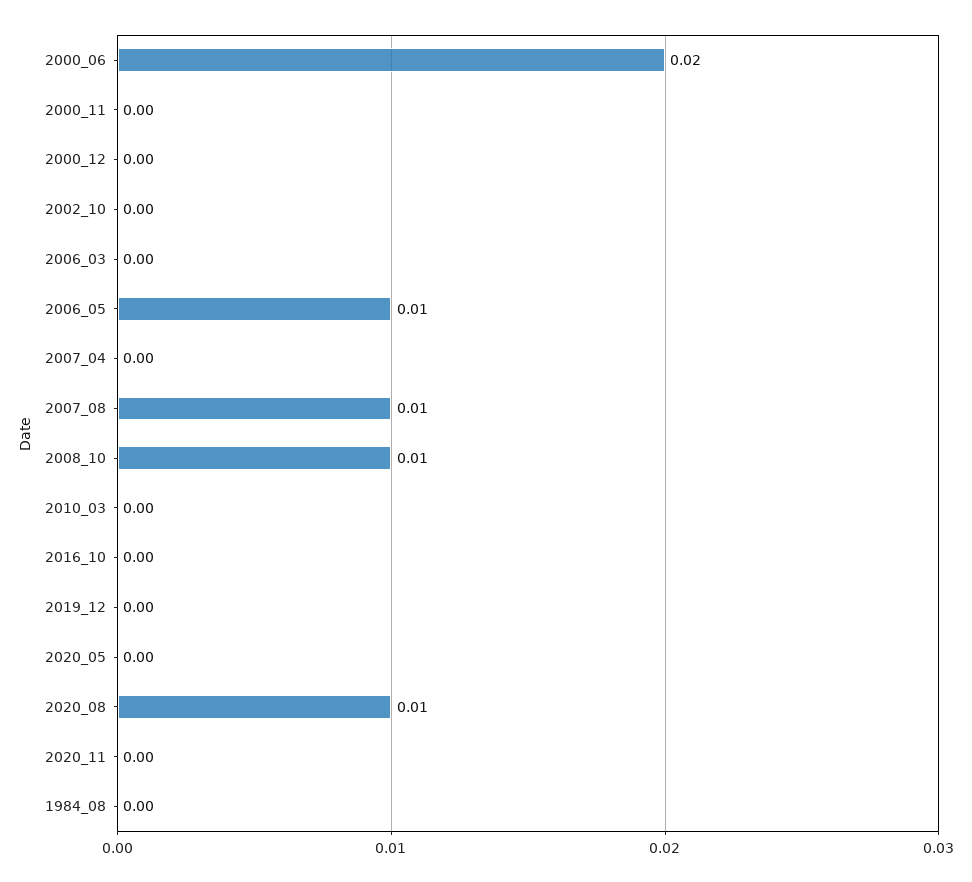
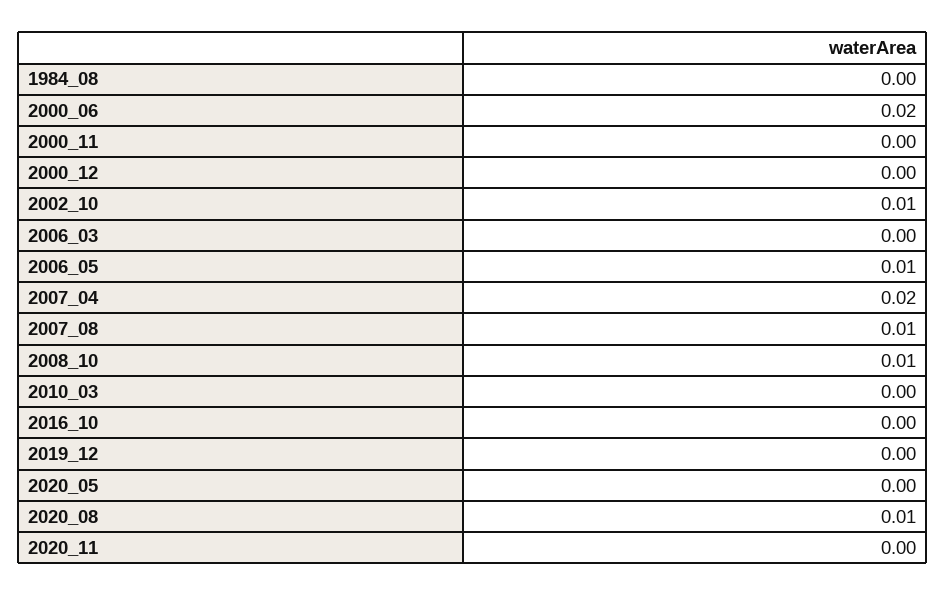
2002_10: 0 -> 0.01
2007_04: 0 -> 0.02

